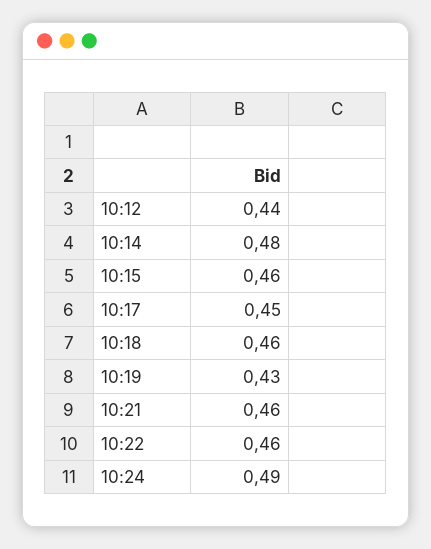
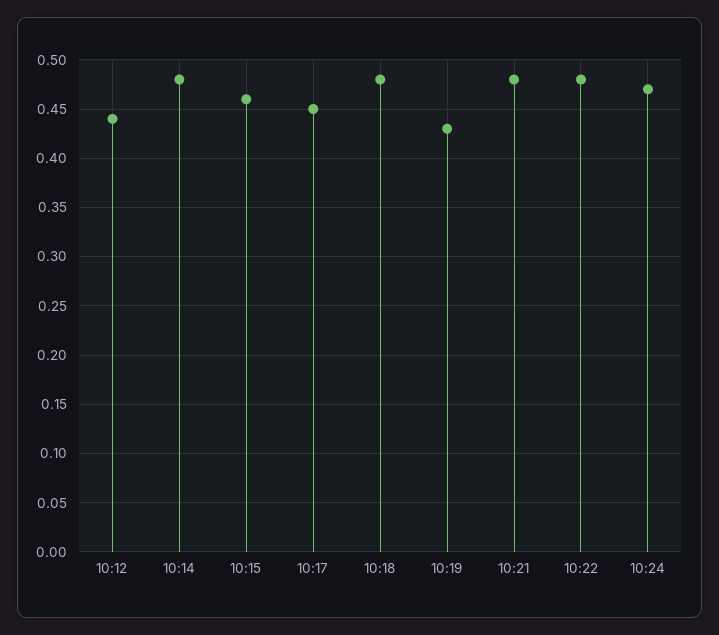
10:18: 0.46 -> 0.48
10:21: 0.46 -> 0.48
10:22: 0.46 -> 0.48
10:24: 0.49 -> 0.47

